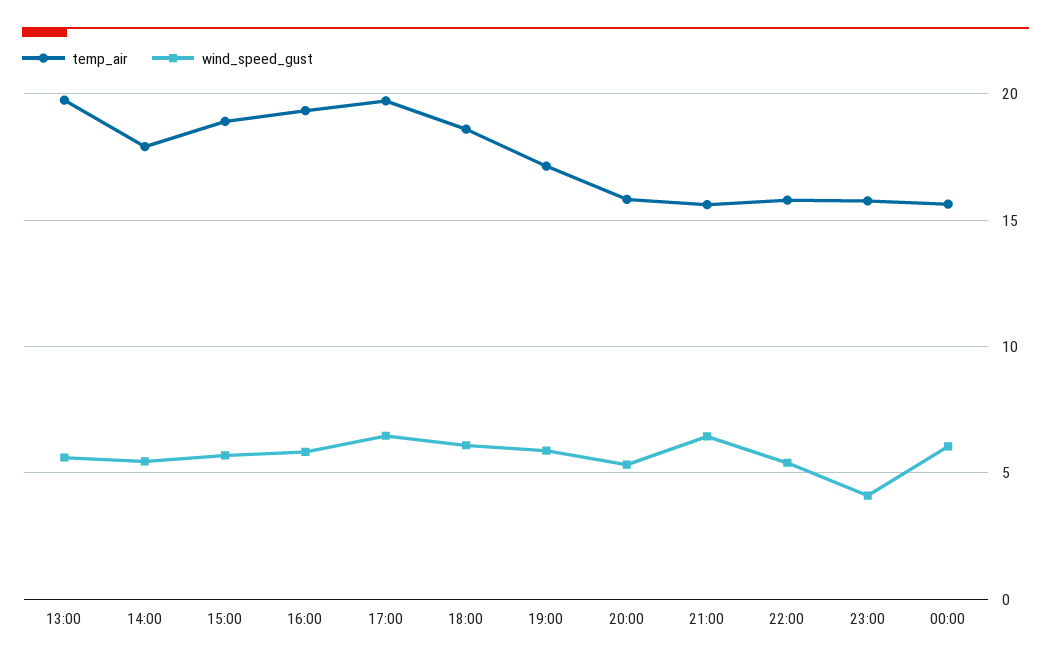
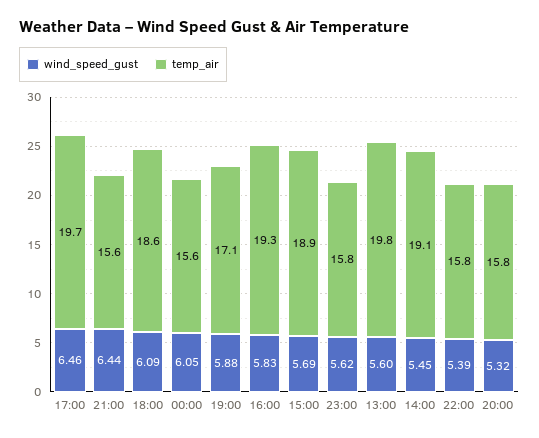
temp_air, 14:00: 18 -> 19.1
wind_speed_gust, 23:00: 4 -> 5.62

